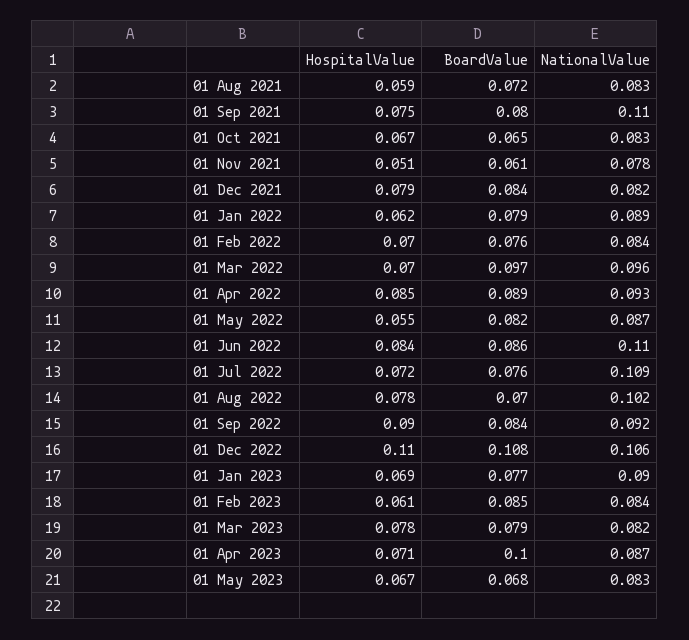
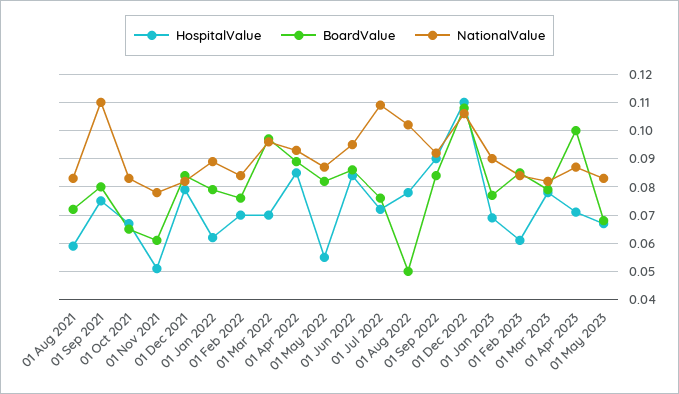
NationalValue, 01 Jun 2022: 0.11 -> 0.095
BoardValue, 01 Aug 2022: 0.07 -> 0.05

